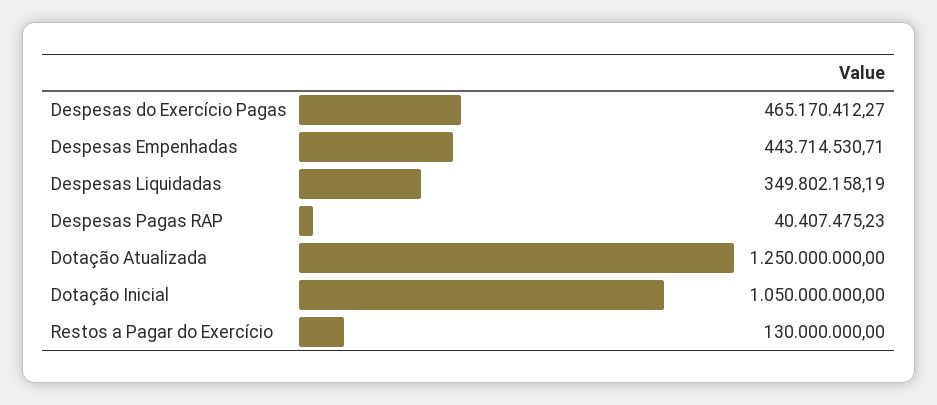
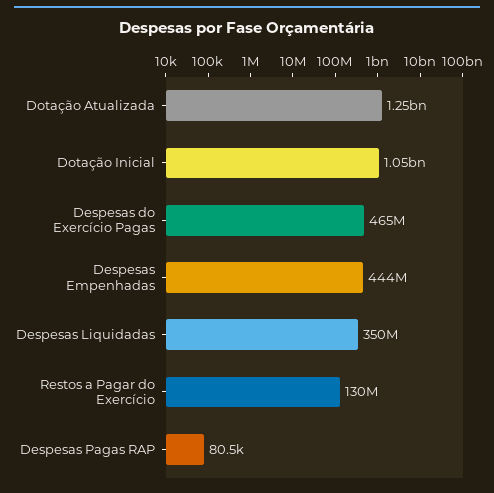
Despesas Pagas RAP: 40407475.23 -> 80500

